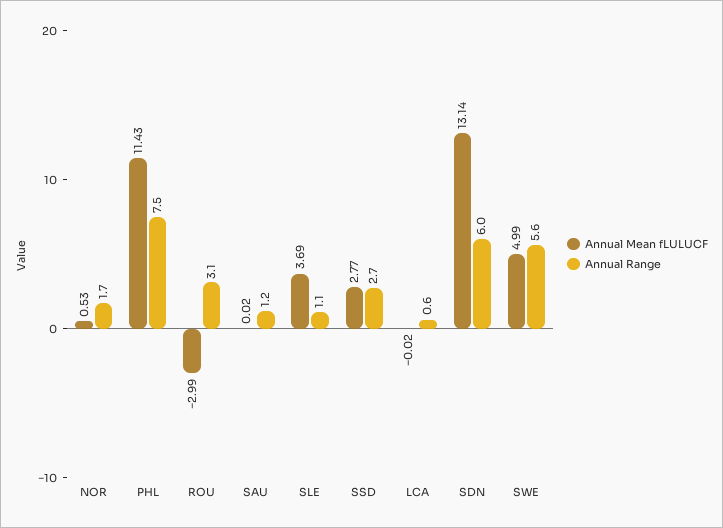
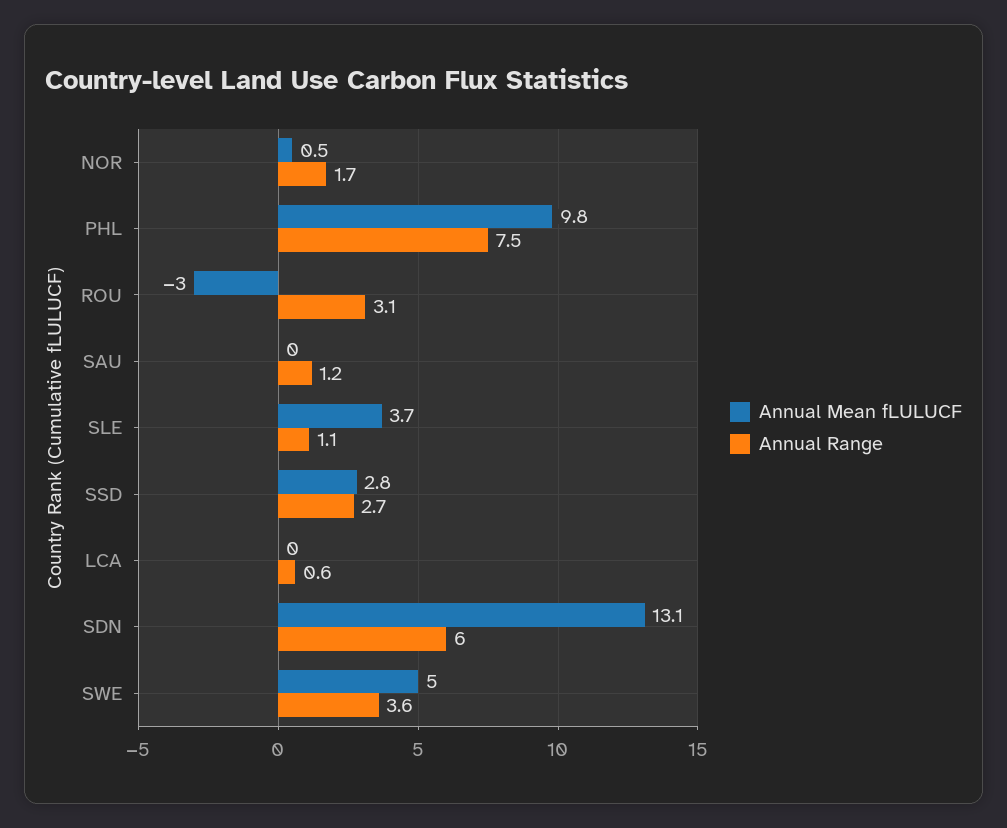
Annual Mean fLULUCF, PHL: 11.43 -> 9.8
Annual Range, SWE: 5.6 -> 3.6

